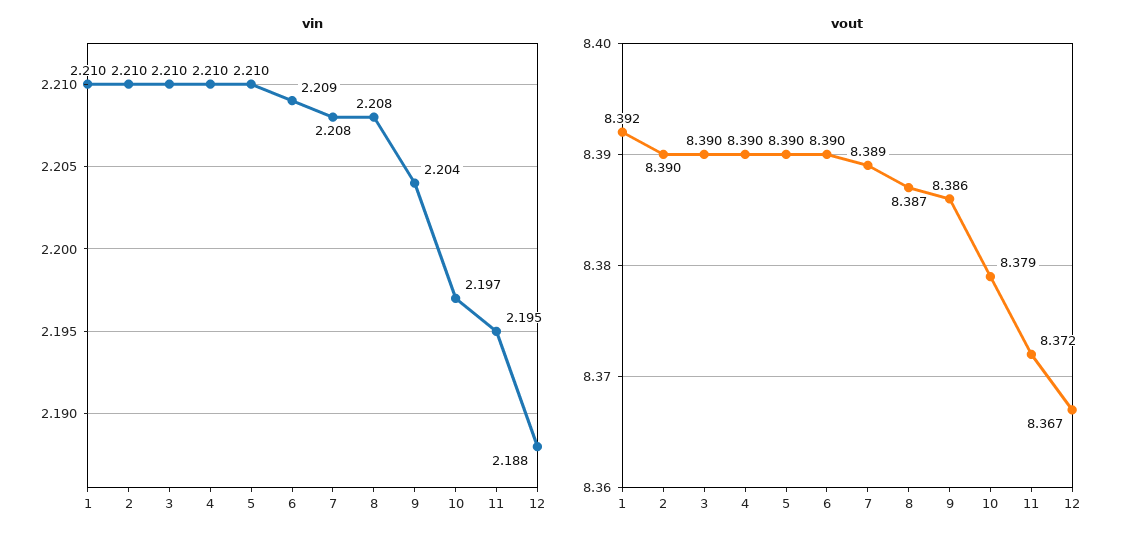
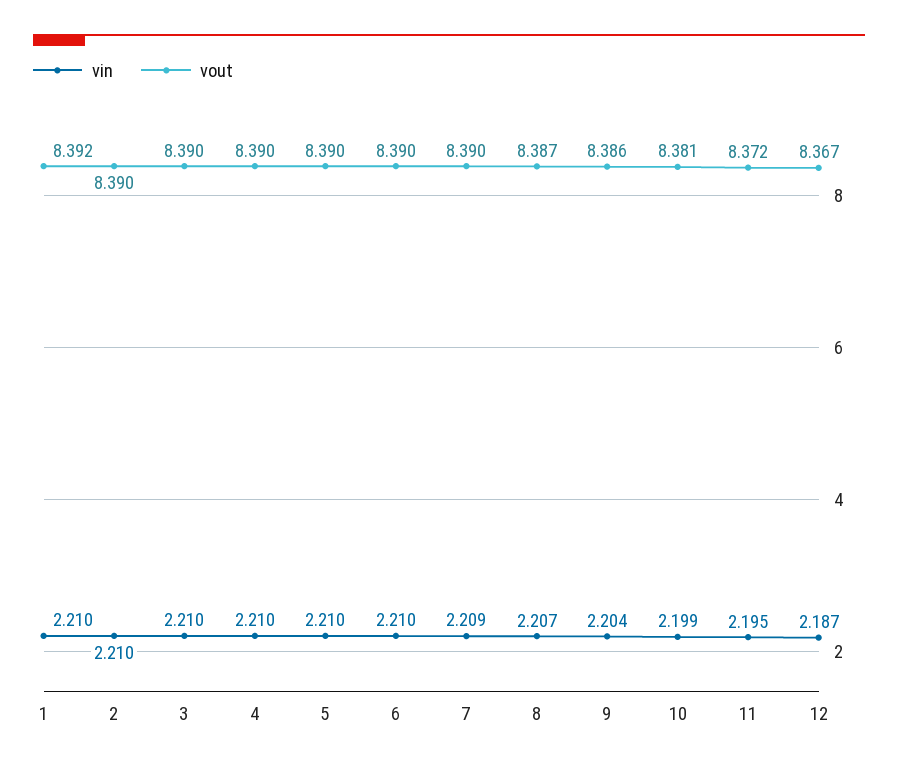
vin, 6: 2.209 -> 2.21
vin, 7: 2.208 -> 2.209
vin, 8: 2.208 -> 2.207
vin, 10: 2.197 -> 2.199
vin, 12: 2.188 -> 2.187
vout, 7: 8.389 -> 8.39
vout, 10: 8.379 -> 8.381

